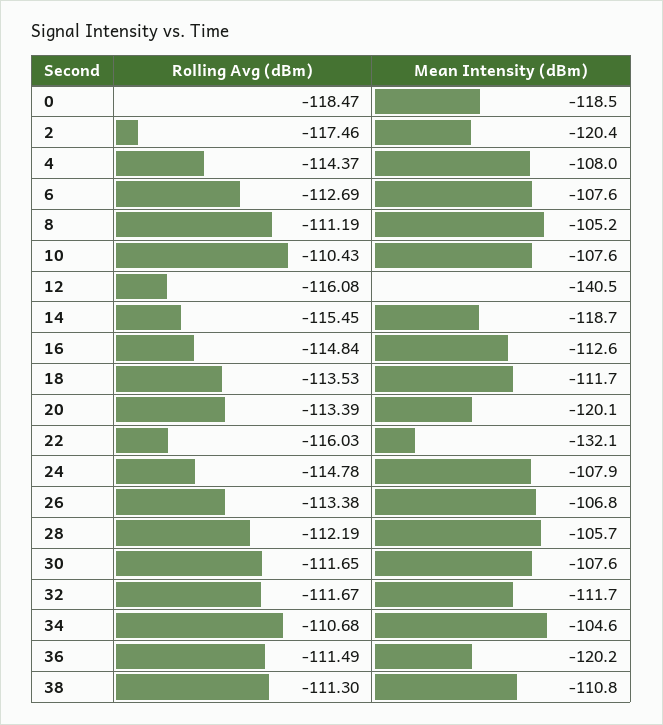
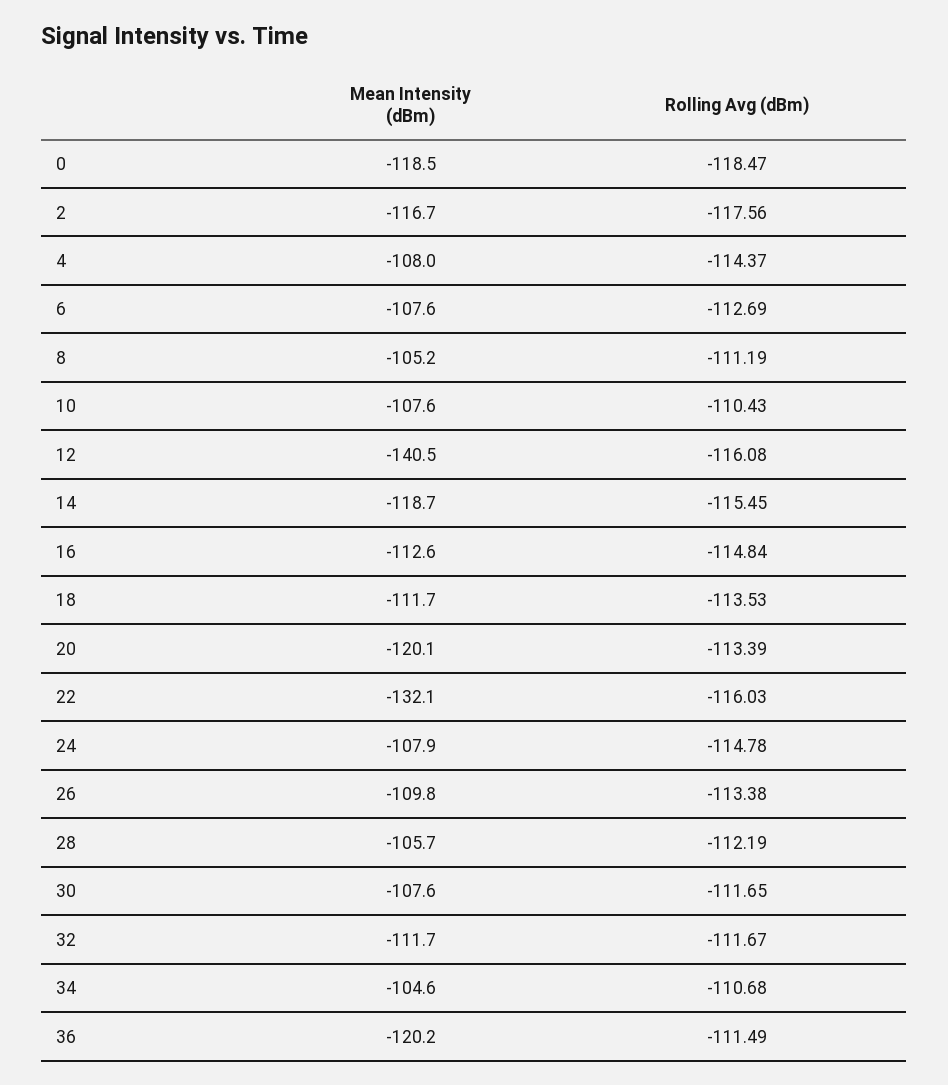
Rolling Avg (dBm), 2: -117.46 -> -117.56
Mean Intensity (dBm), 2: -120.4 -> -116.7
Mean Intensity (dBm), 26: -106.8 -> -109.8
Rolling Avg (dBm), 38: -111.3 -> none
Mean Intensity (dBm), 38: -110.8 -> none

